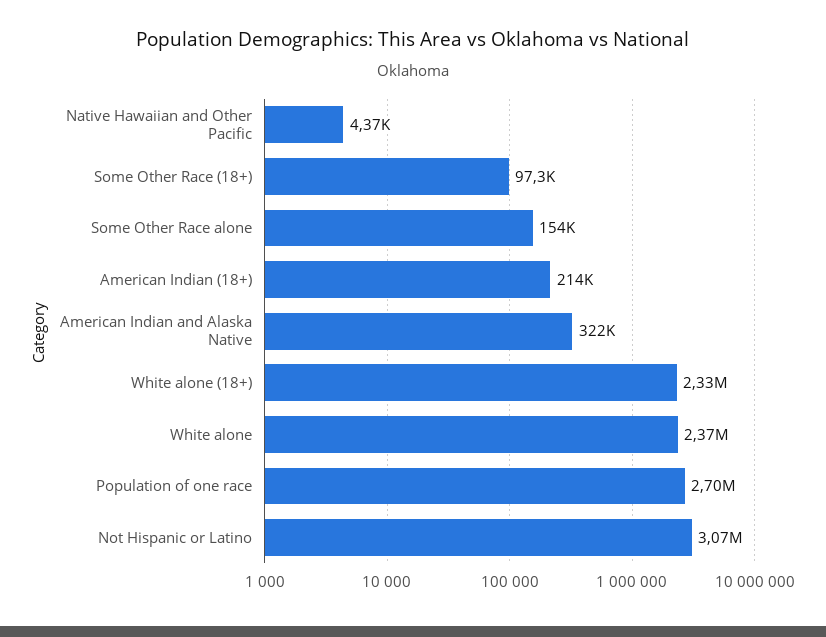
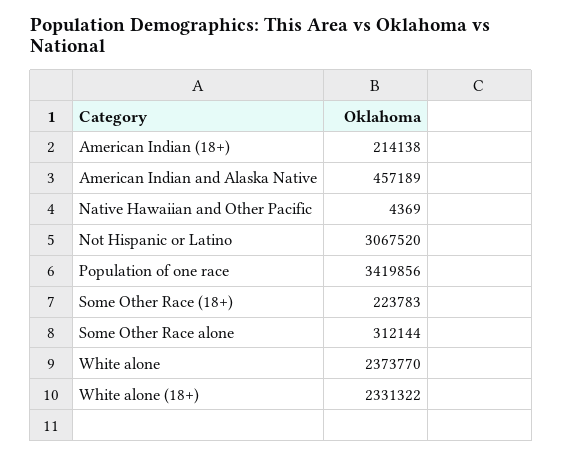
Some Other Race (18+): 97300 -> 223783
Some Other Race alone: 154000 -> 312144
American Indian and Alaska Native: 322000 -> 457189
Population of one race: 2700000 -> 3419856

